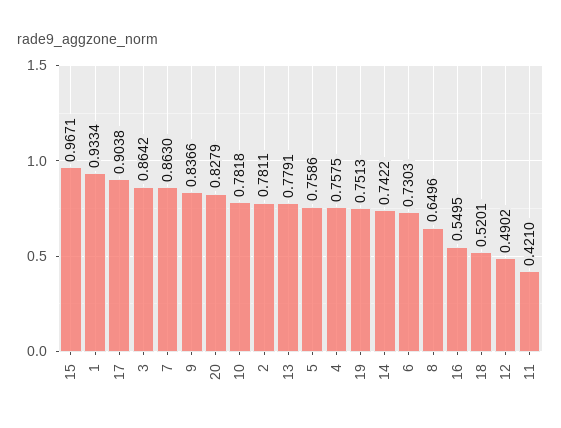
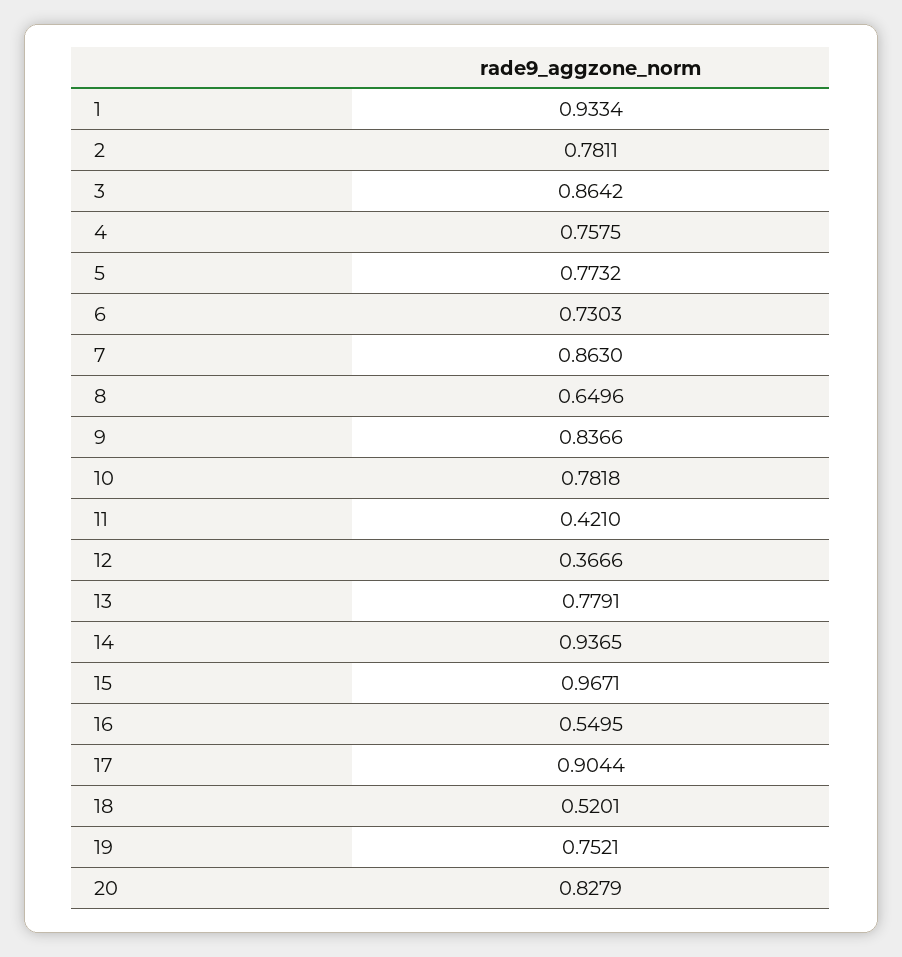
17: 0.9038 -> 0.9044
5: 0.7586 -> 0.7732
19: 0.7513 -> 0.7521
14: 0.7422 -> 0.9365
12: 0.4902 -> 0.3666

